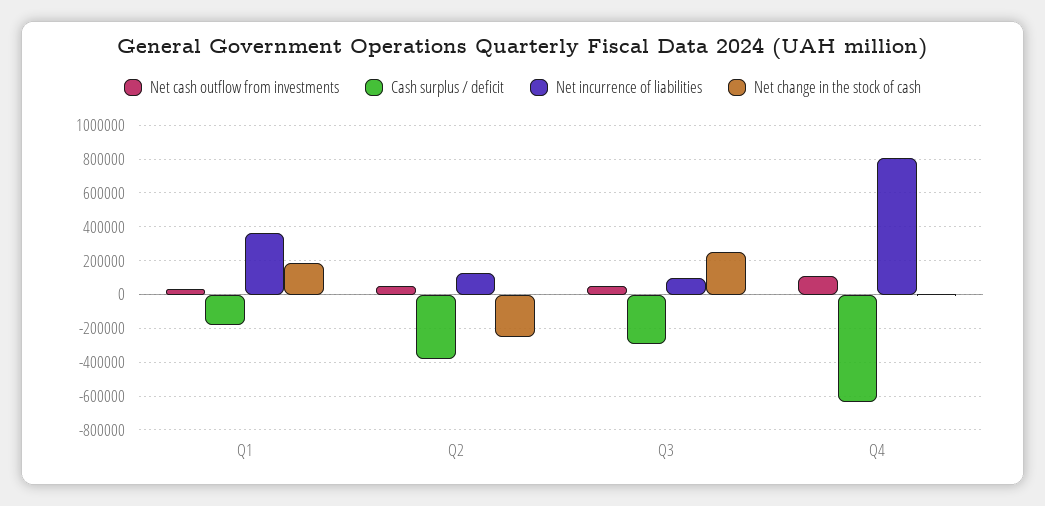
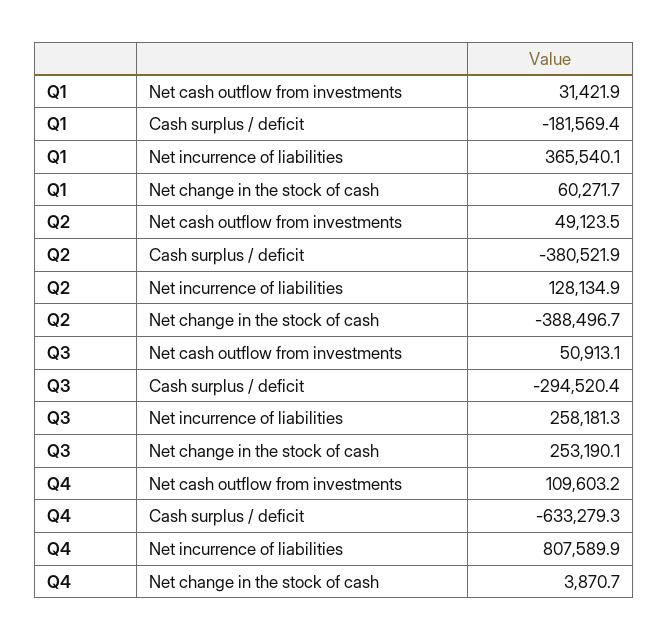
Net change in the stock of cash, Q1: 200000 -> 60271.7
Net change in the stock of cash, Q2: -250000 -> -388496.7
Net incurrence of liabilities, Q3: 100000 -> 258181.3

